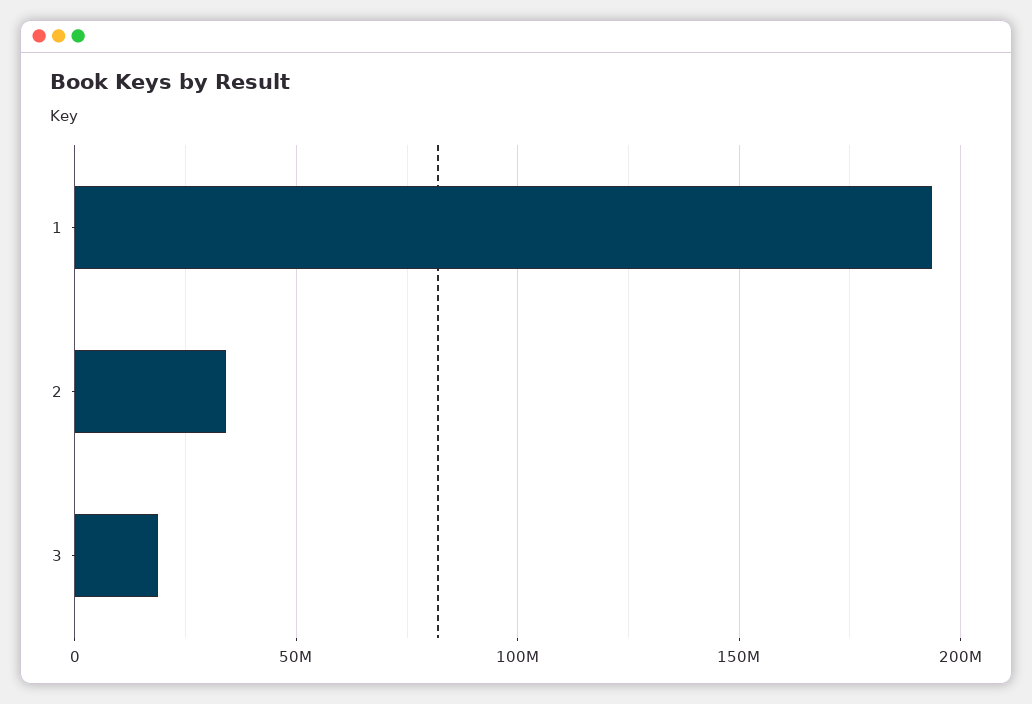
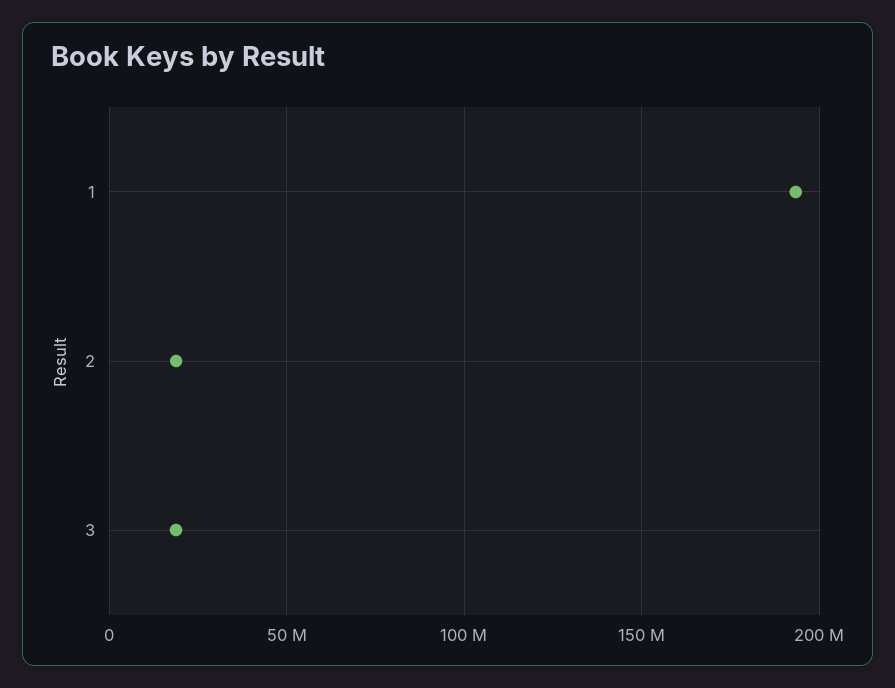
2: 35000000 -> 20000000

